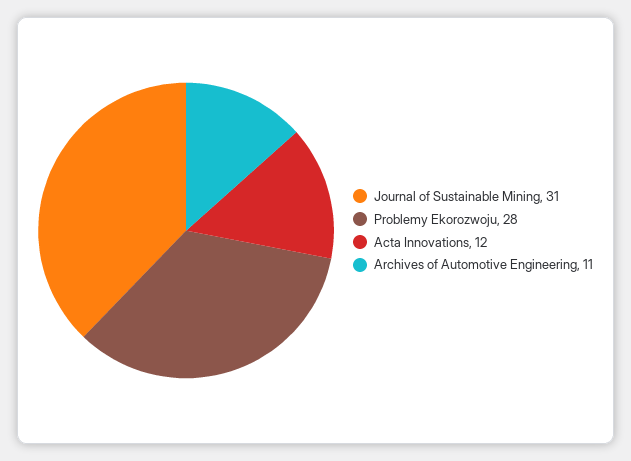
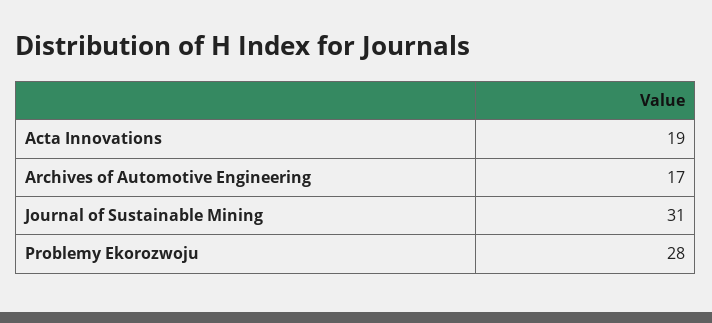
Acta Innovations: 12 -> 19
Archives of Automotive Engineering: 11 -> 17

